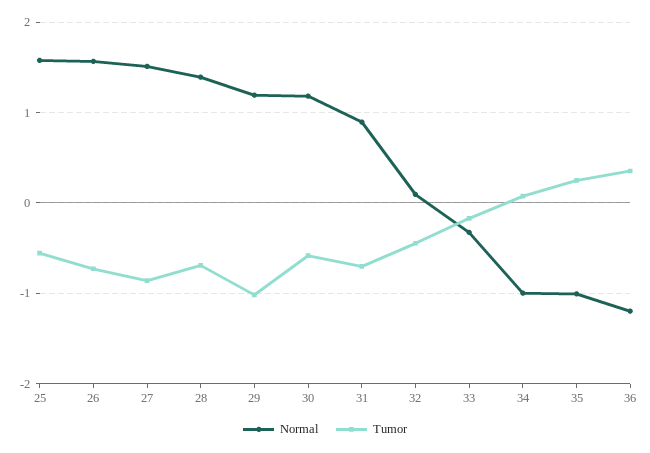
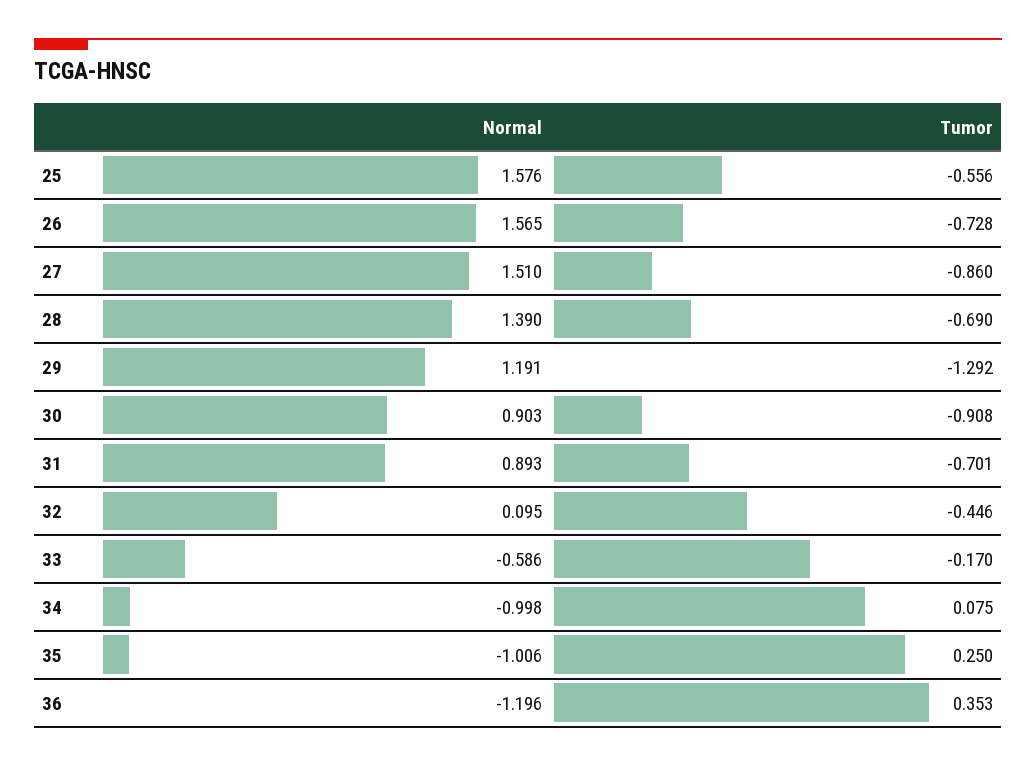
Tumor, 29: -1 -> -1.292
Normal, 30: 1.2 -> 0.903
Tumor, 30: -0.6 -> -0.908
Normal, 33: -0.3 -> -0.586

